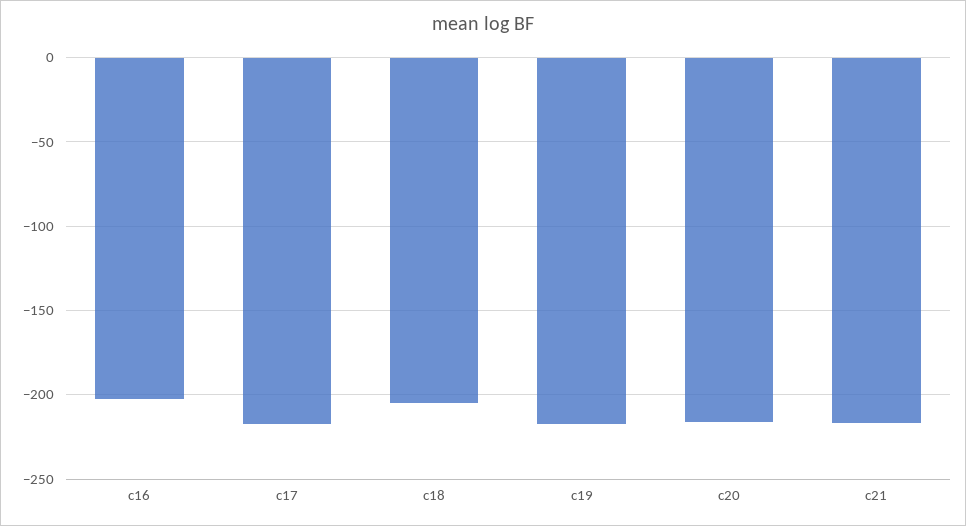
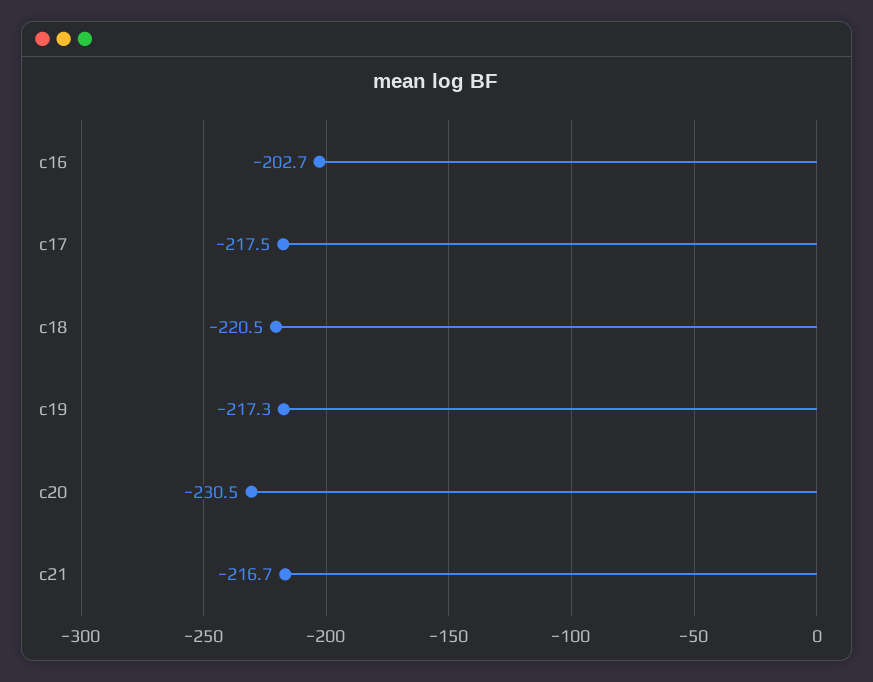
c18: -205 -> -220.5
c20: -215 -> -230.5

